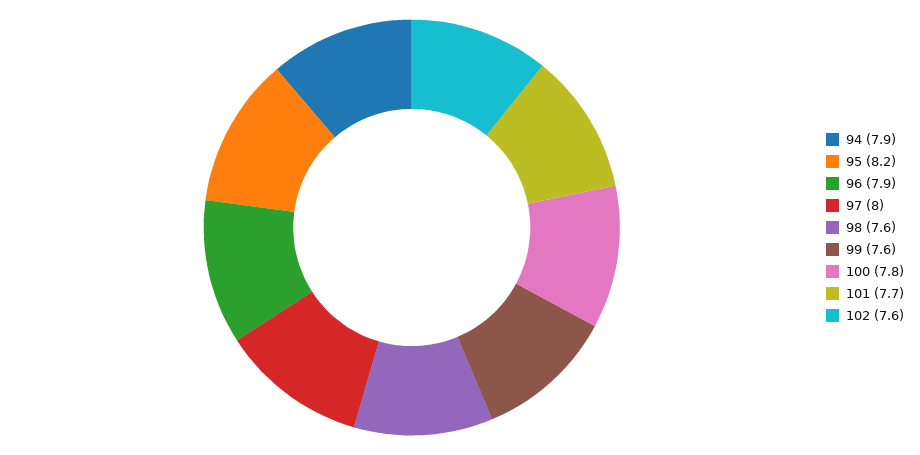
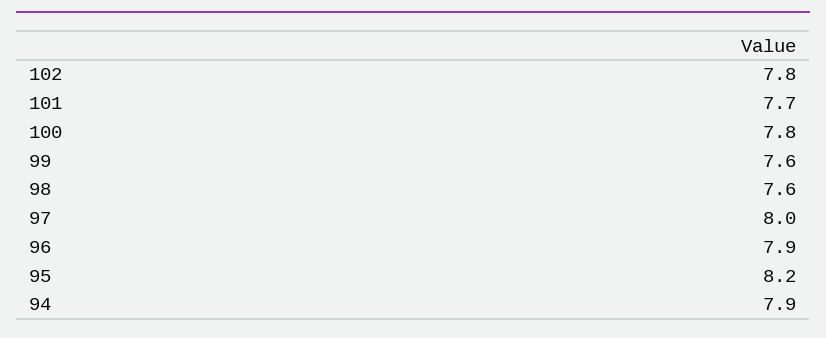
102: 7.6 -> 7.8

